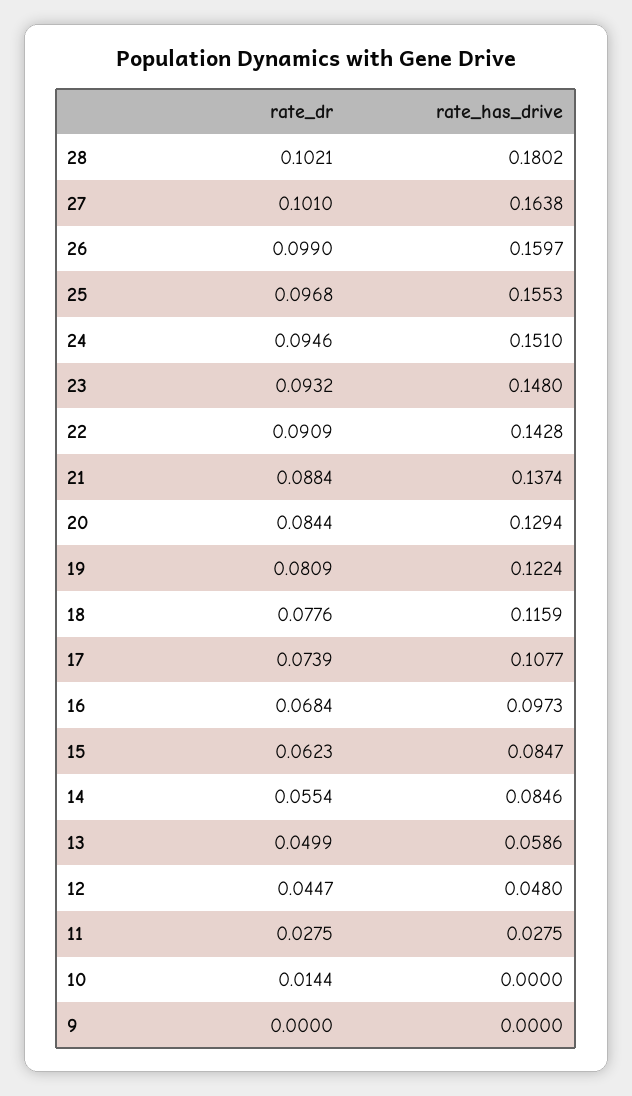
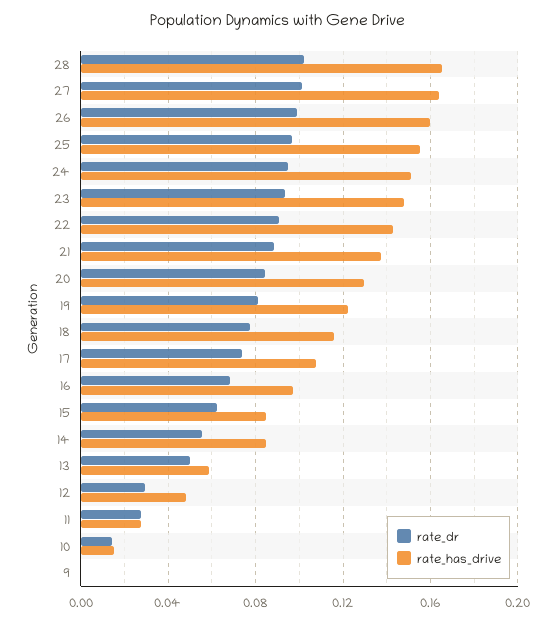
rate_has_drive, 28: 0.1802 -> 0.165
rate_dr, 12: 0.0447 -> 0.03
rate_has_drive, 10: 0 -> 0.015

